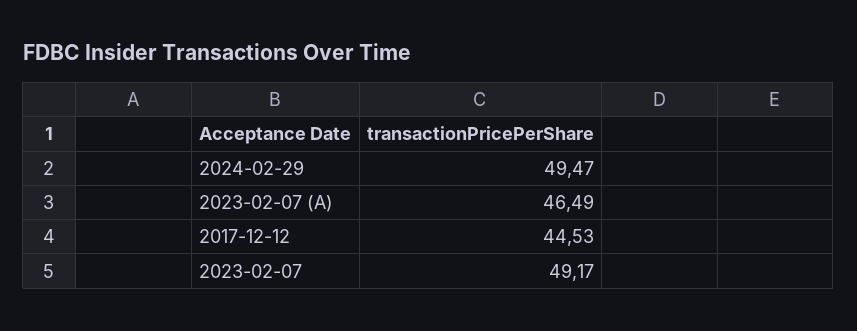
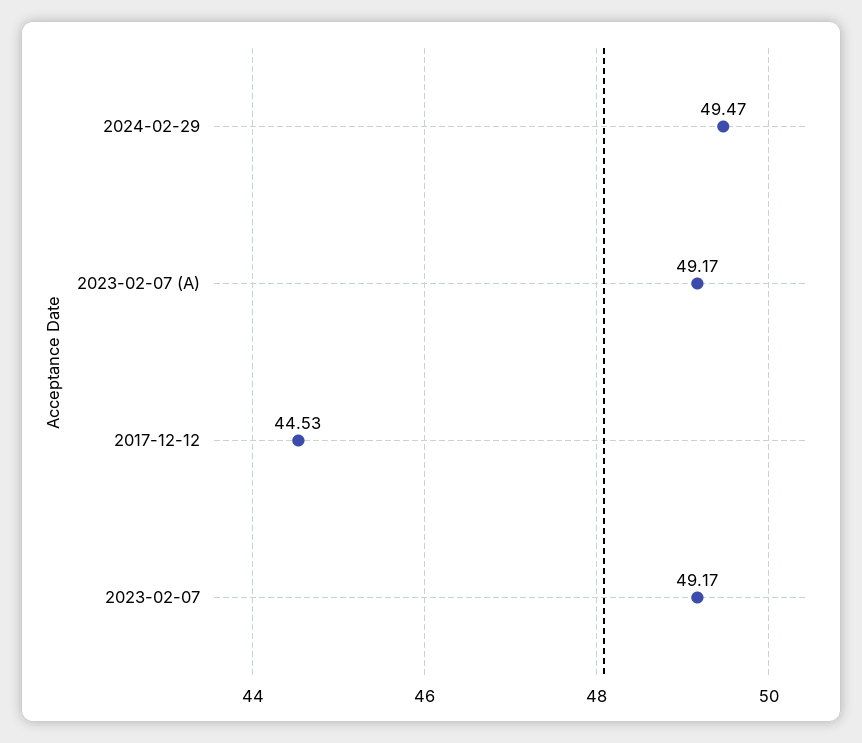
2023-02-07 (A): 46.49 -> 49.17

